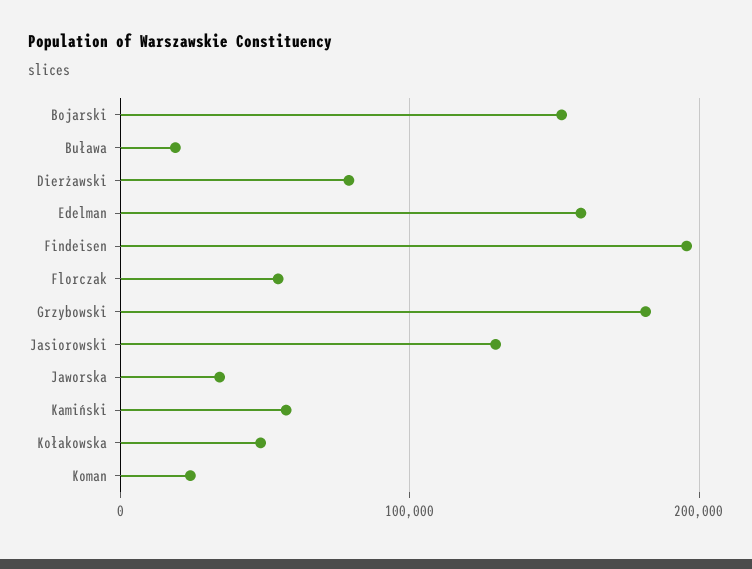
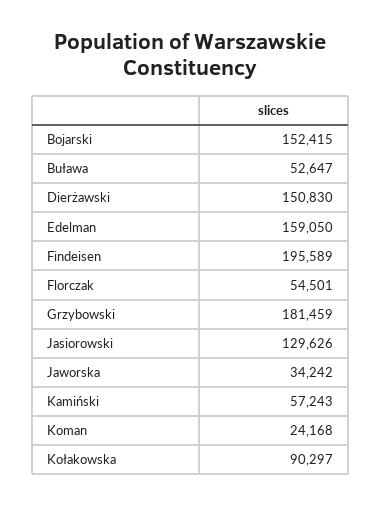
Buława: 20000 -> 52647
Dierżawski: 80000 -> 150830
Kołakowska: 50000 -> 90297

